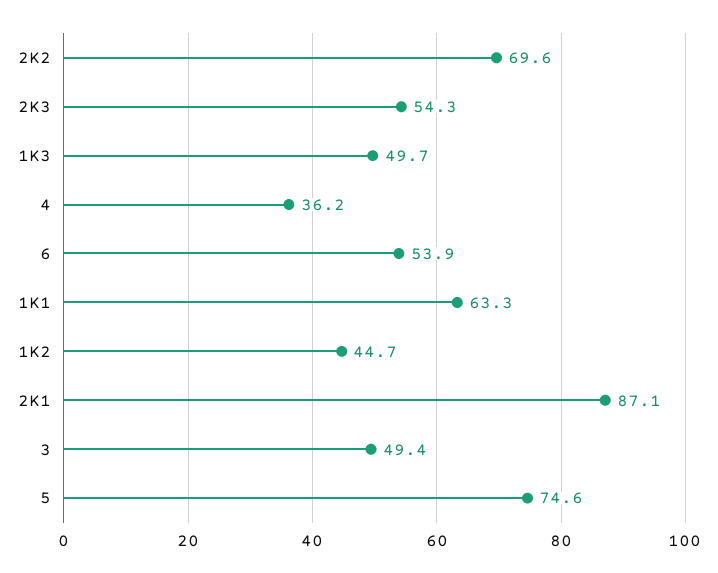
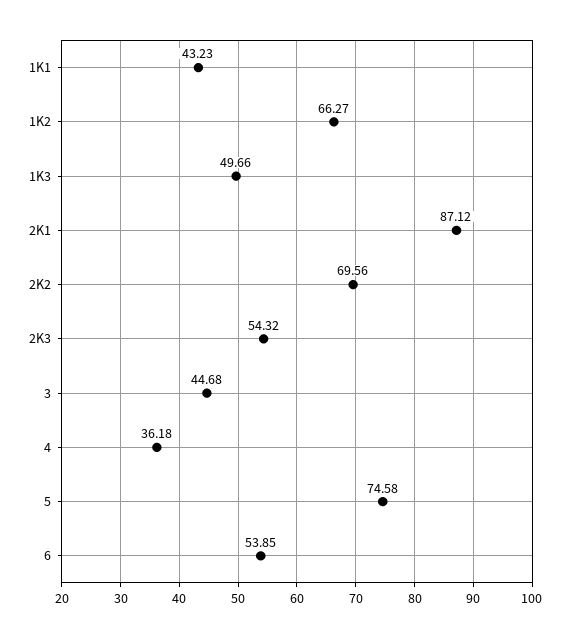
1K1: 63.3 -> 43.23
1K2: 44.7 -> 66.27
3: 49.4 -> 44.68

